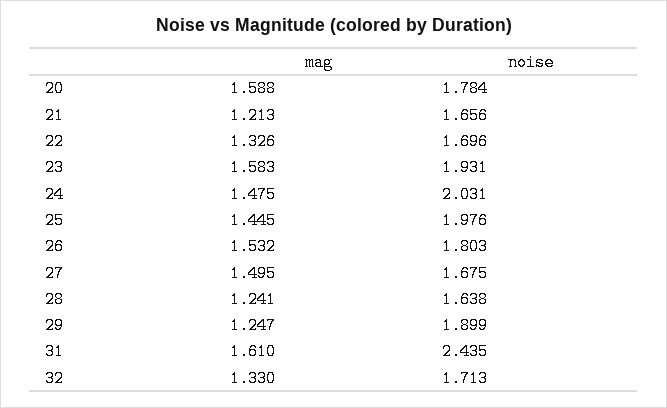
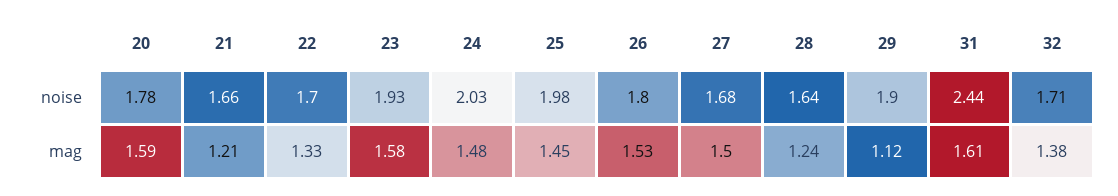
mag, 29: 1.247 -> 1.12
mag, 32: 1.33 -> 1.38

